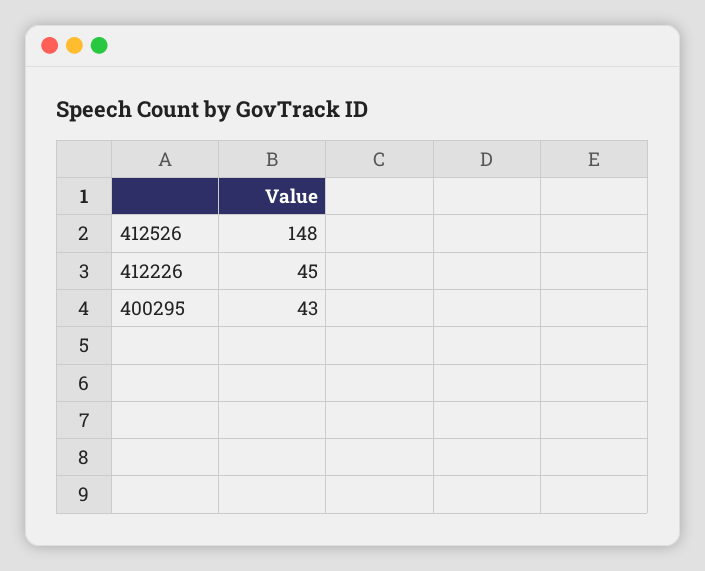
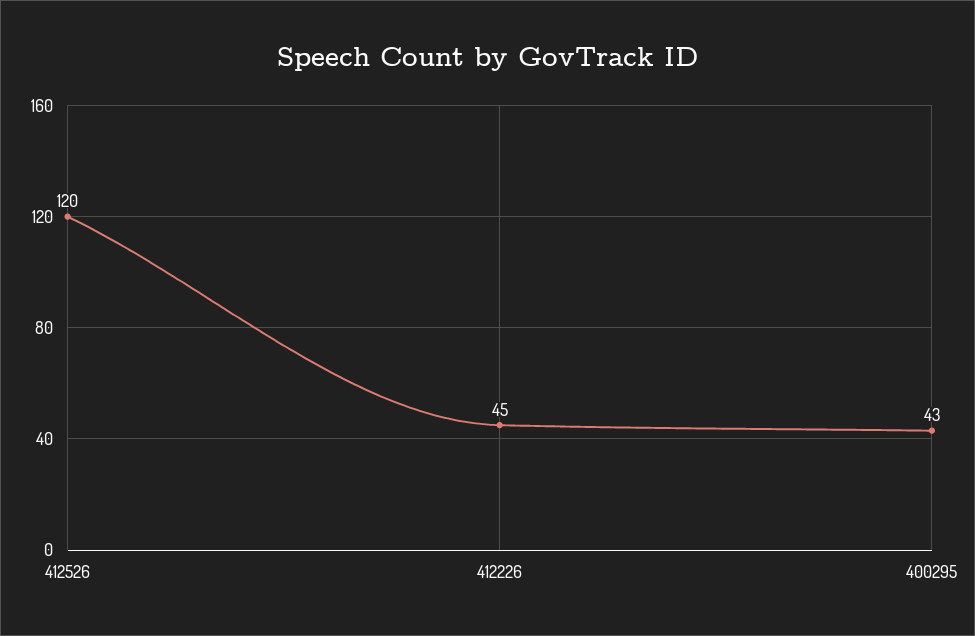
412526: 148 -> 120

